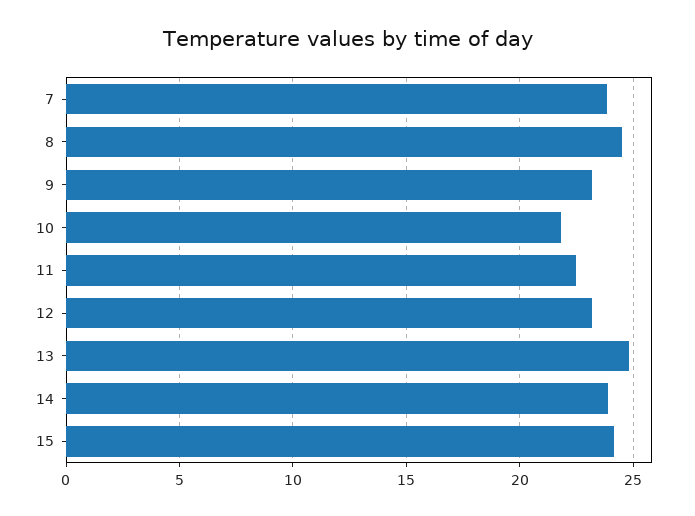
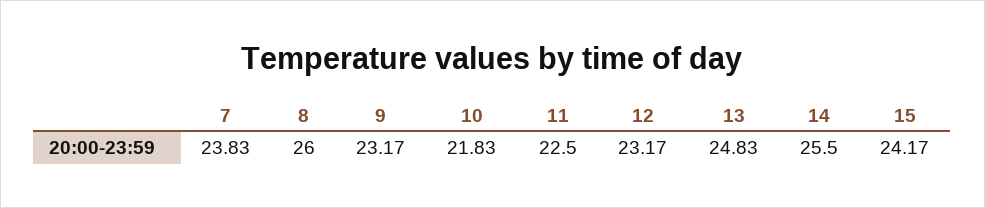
8: 24.5 -> 26
14: 24 -> 25.5

